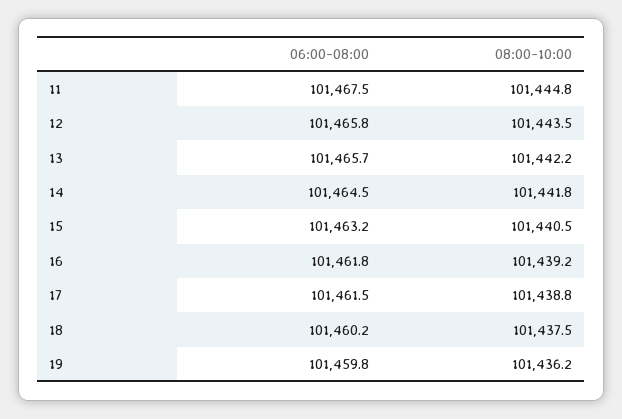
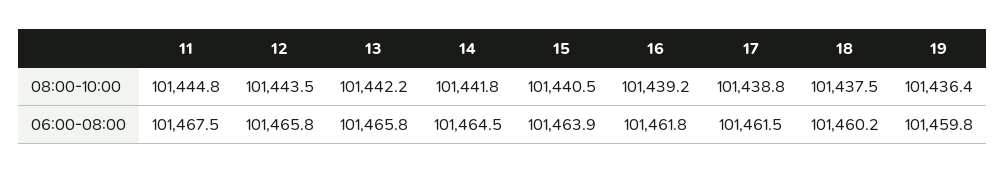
06:00-08:00, 13: 101465.7 -> 101465.8
06:00-08:00, 15: 101463.2 -> 101463.9
08:00-10:00, 19: 101436.2 -> 101436.4

